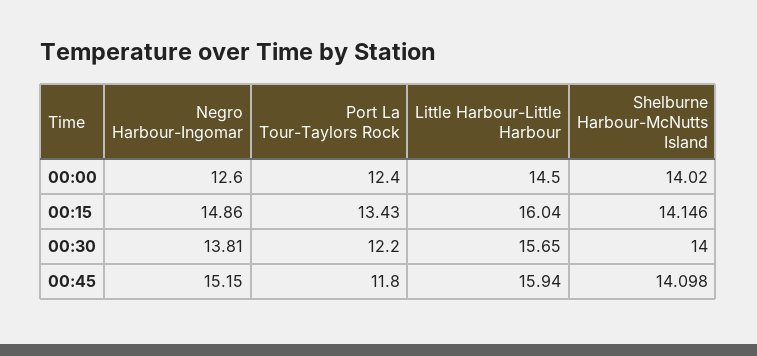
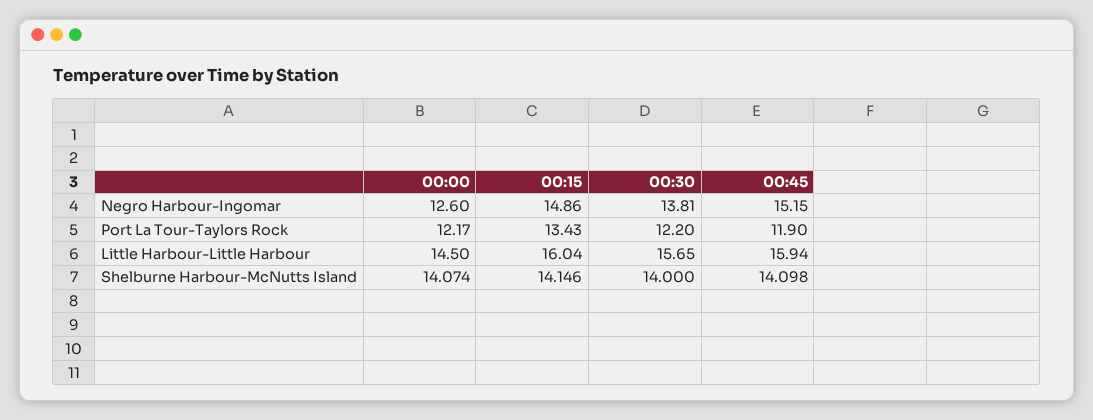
Port La Tour-Taylors Rock, 00:00: 12.4 -> 12.17
Shelburne Harbour-McNutts Island, 00:00: 14.02 -> 14.074
Port La Tour-Taylors Rock, 00:45: 11.8 -> 11.9

